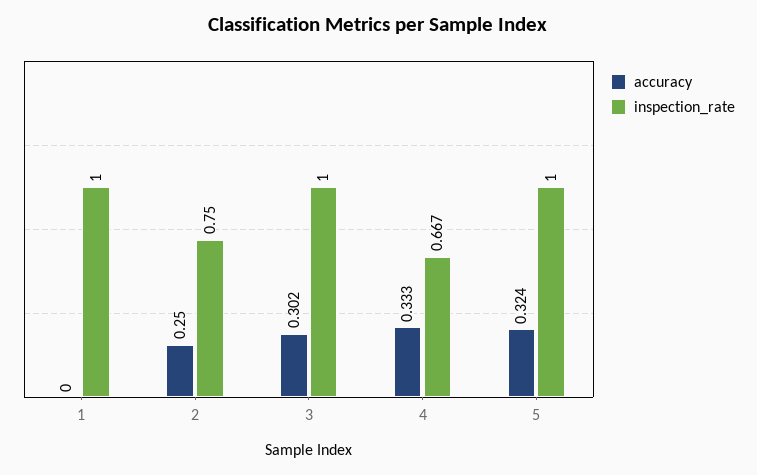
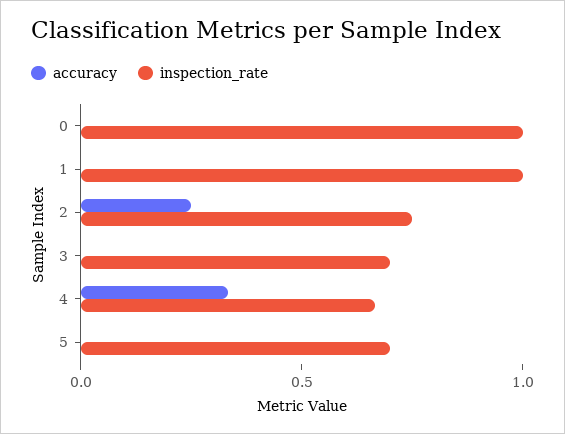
accuracy, 3: 0.302 -> 0
inspection_rate, 3: 1 -> 0.7
accuracy, 5: 0.324 -> 0
inspection_rate, 5: 1 -> 0.7
accuracy, 0: none -> 0
inspection_rate, 0: none -> 1

